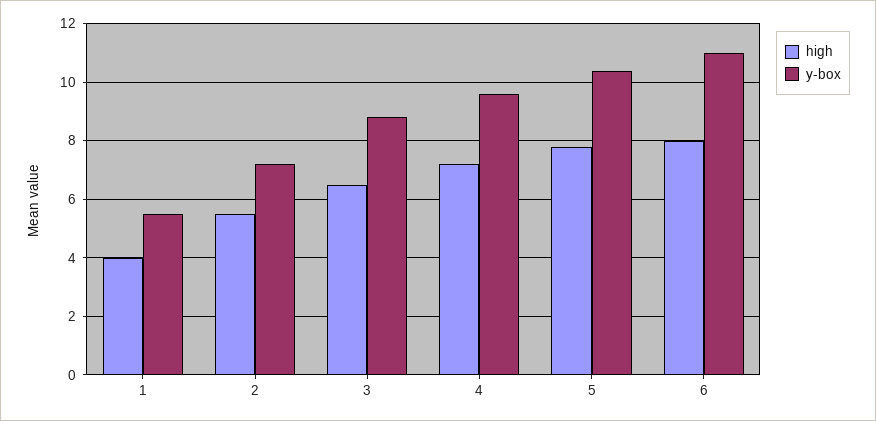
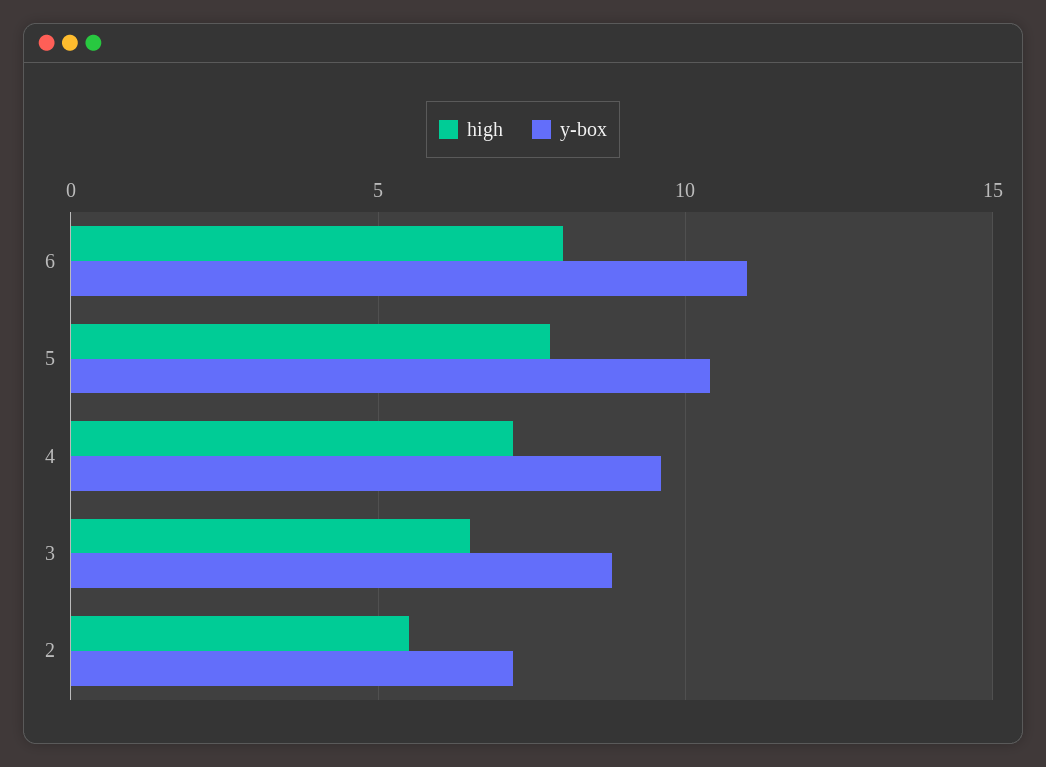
high, 1: 4 -> none
y-box, 1: 5.5 -> none

